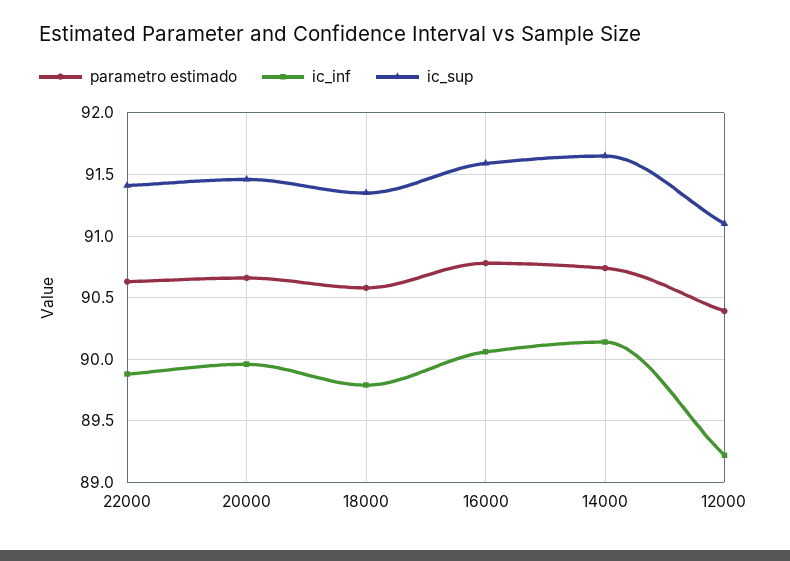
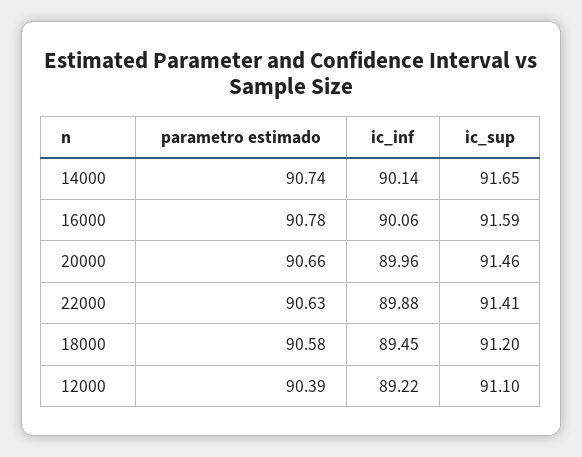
ic_inf, 18000: 89.8 -> 89.45
ic_sup, 18000: 91.35 -> 91.2

